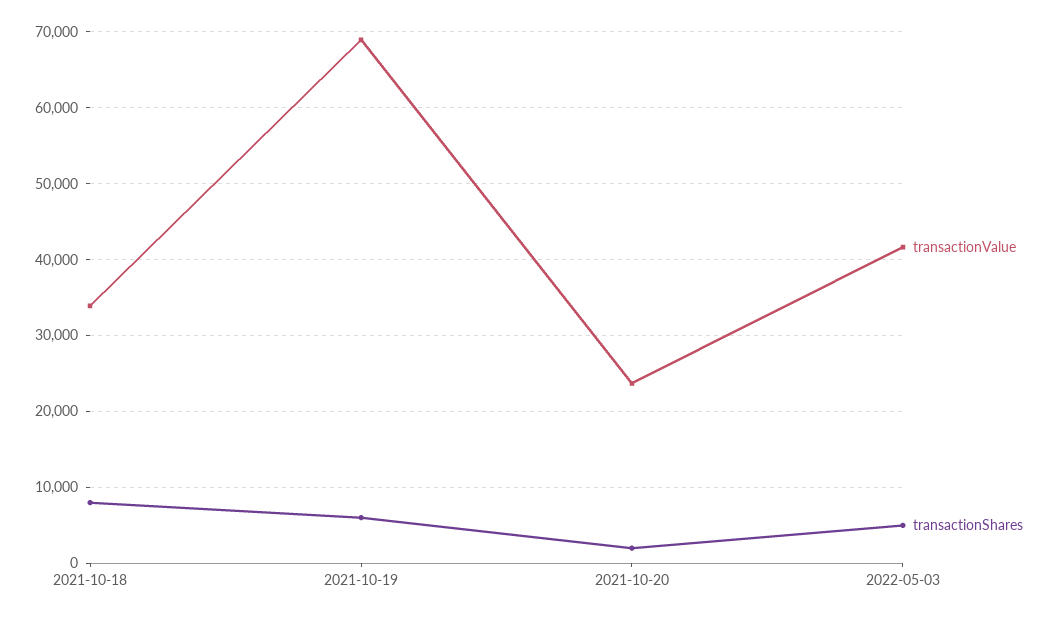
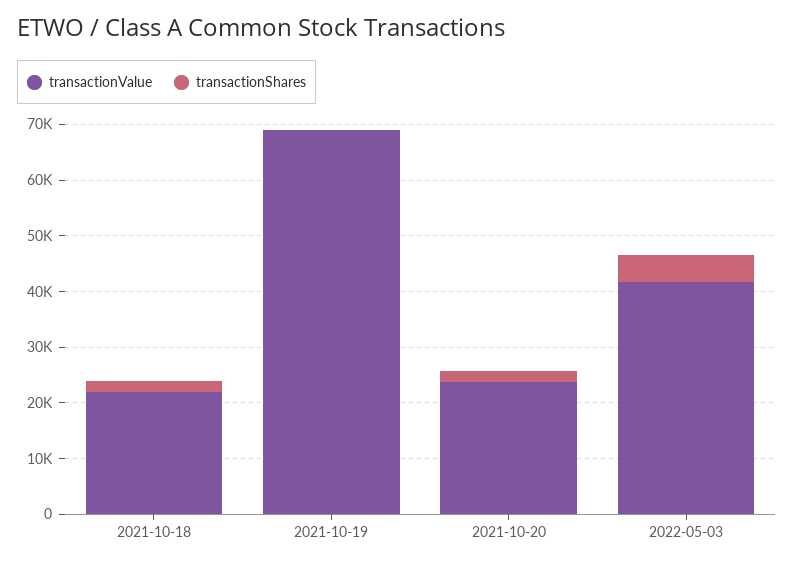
transactionValue, 2021-10-18: 34000 -> 22000
transactionShares, 2021-10-18: 8000 -> 2000
transactionShares, 2021-10-19: 6000 -> 0

